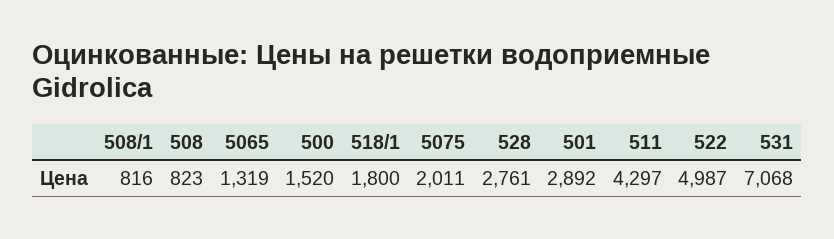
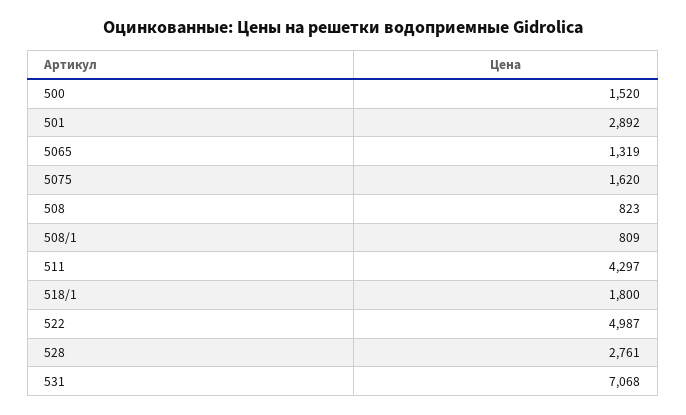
508/1: 816 -> 809
5075: 2011 -> 1620

